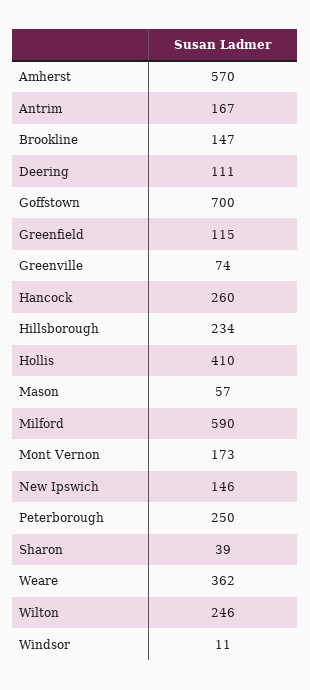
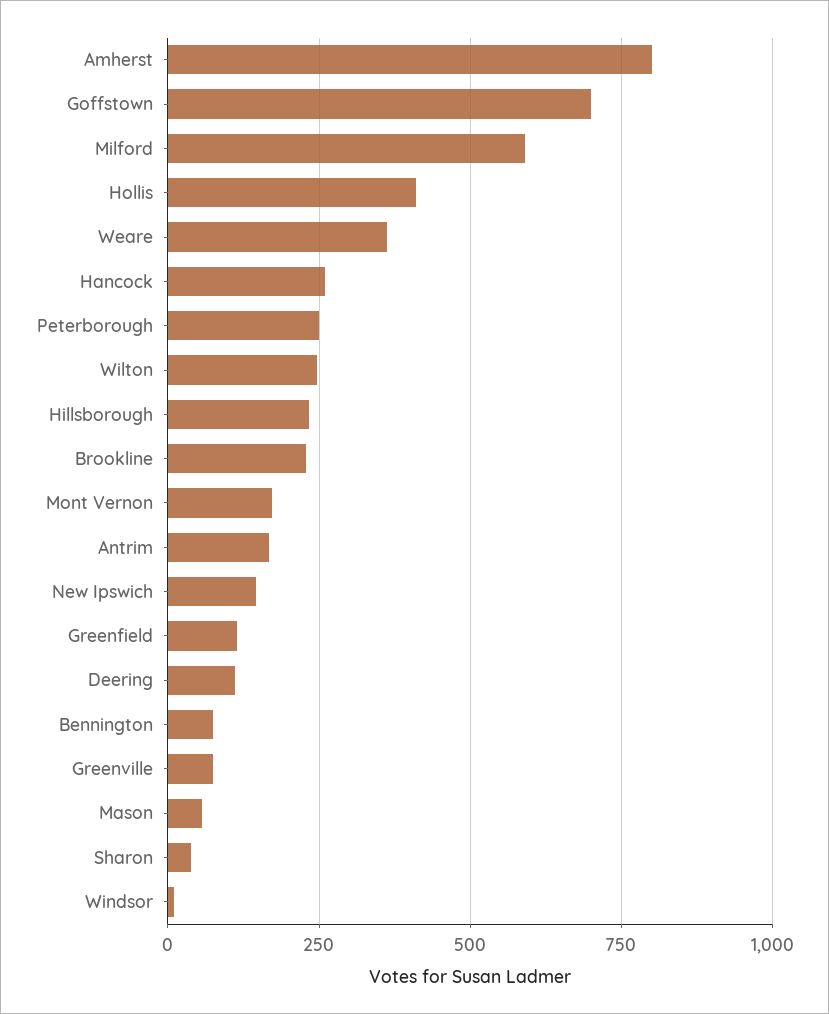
Amherst: 570 -> 800
Brookline: 147 -> 225
Bennington: none -> 75

